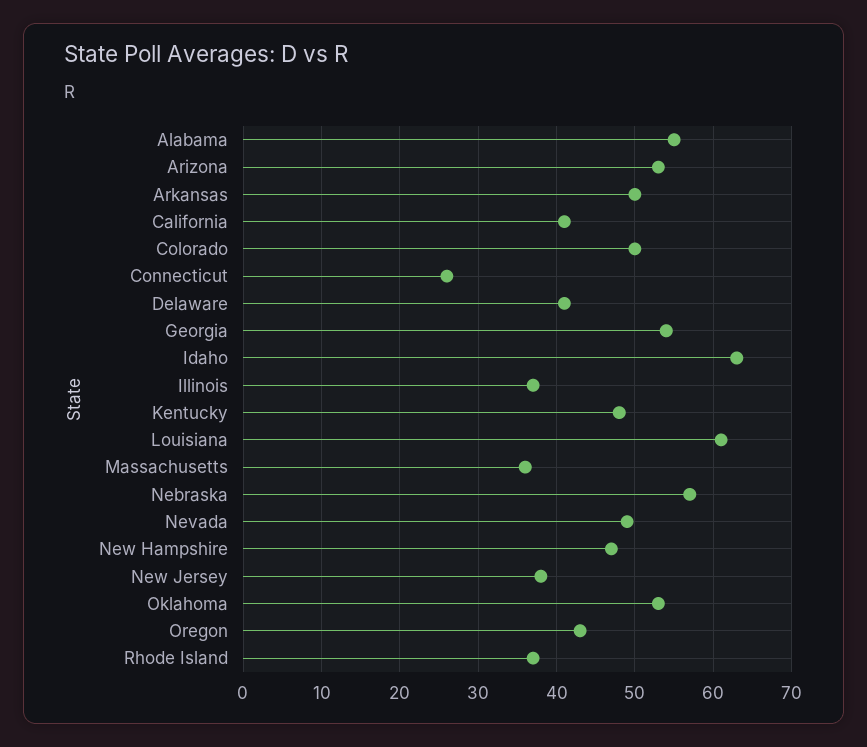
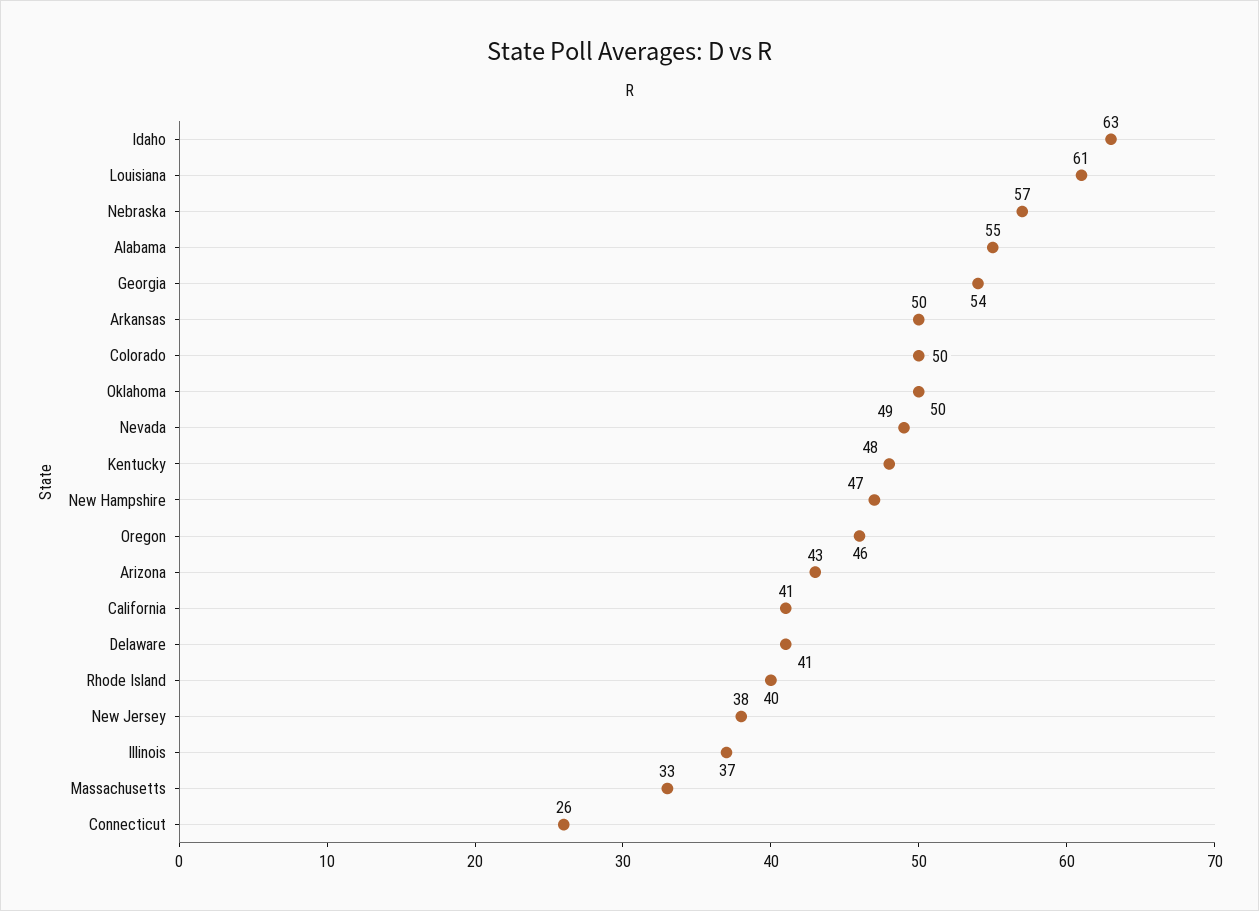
Arizona: 53 -> 43
Massachusetts: 36 -> 33
Oklahoma: 53 -> 50
Oregon: 43 -> 46
Rhode Island: 37 -> 40

